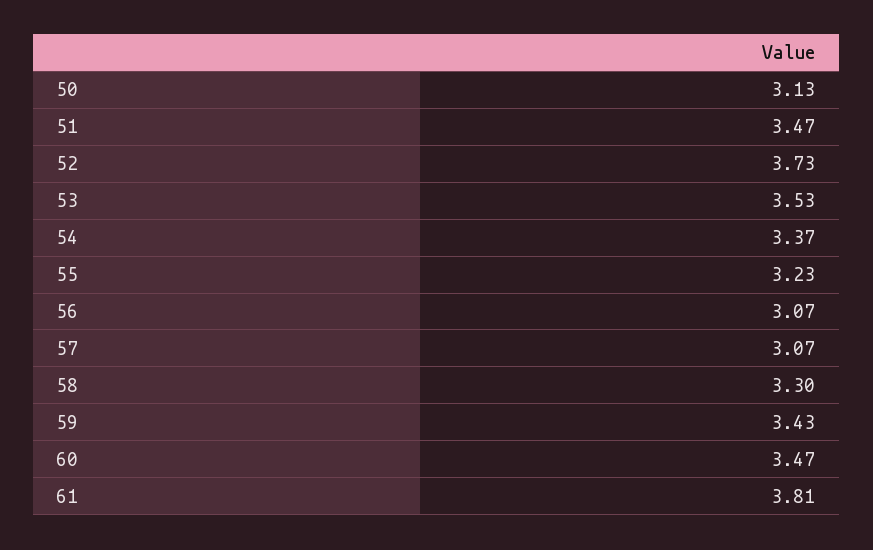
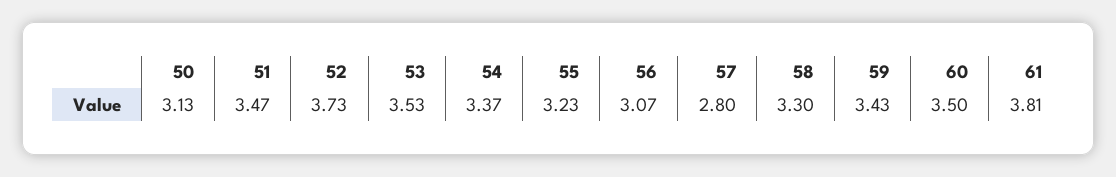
57: 3.07 -> 2.8
60: 3.47 -> 3.5

